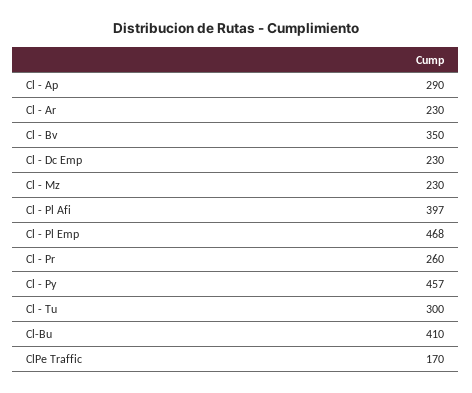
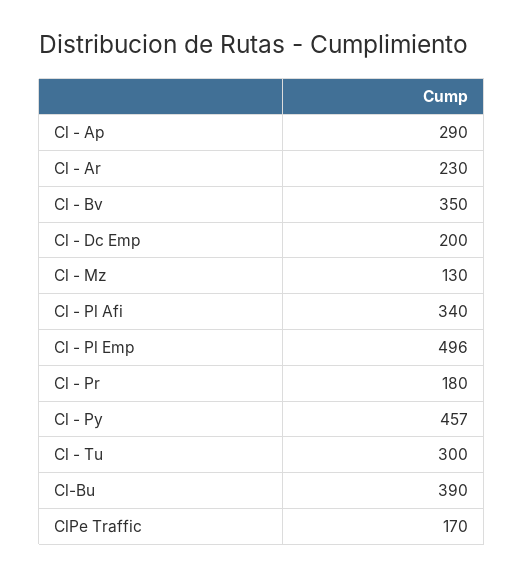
Cl - Dc Emp: 230 -> 200
Cl - Mz: 230 -> 130
Cl - Pl Afi: 397 -> 340
Cl - Pl Emp: 468 -> 496
Cl - Pr: 260 -> 180
Cl-Bu: 410 -> 390

